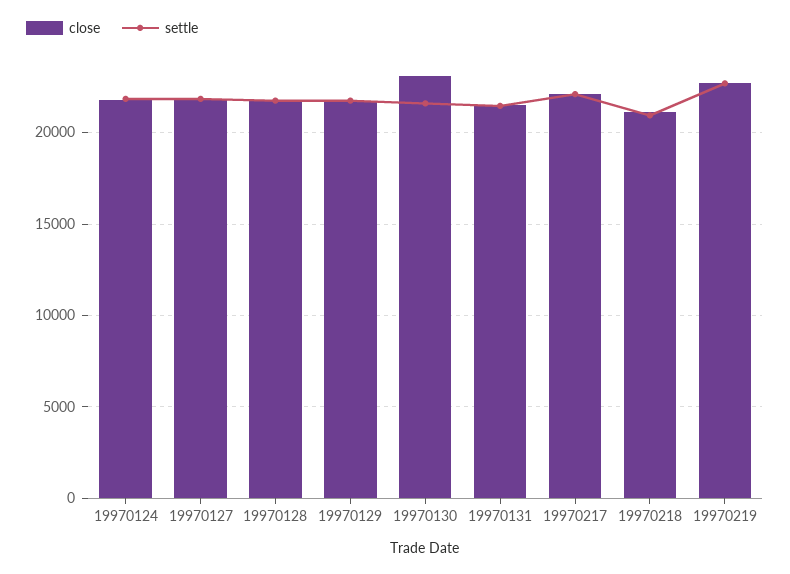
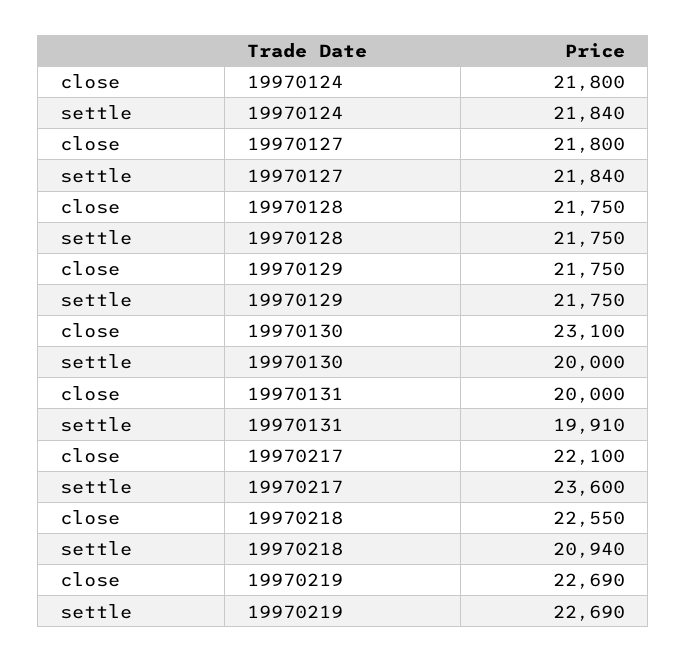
settle, 19970130: 21500 -> 20000
close, 19970131: 21500 -> 20000
settle, 19970131: 21500 -> 19910
settle, 19970217: 22000 -> 23600
close, 19970218: 21000 -> 22550

